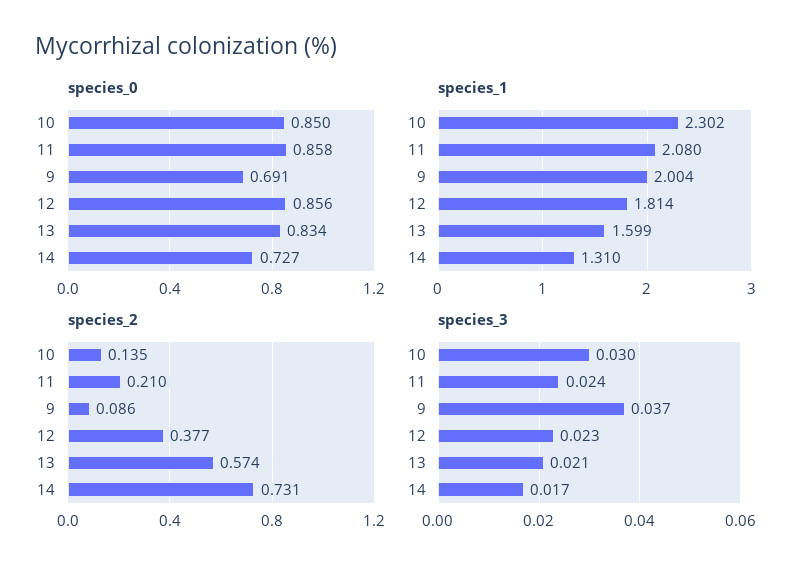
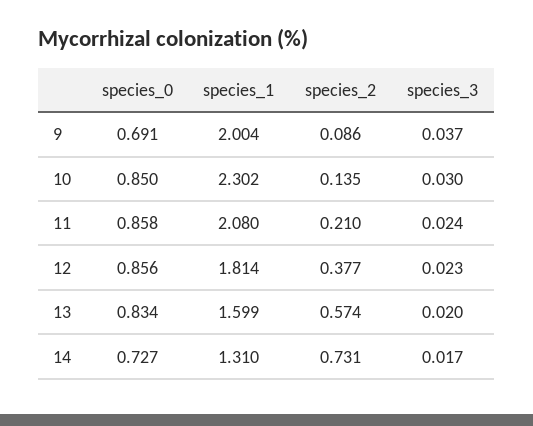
species_3, 13: 0.021 -> 0.02

